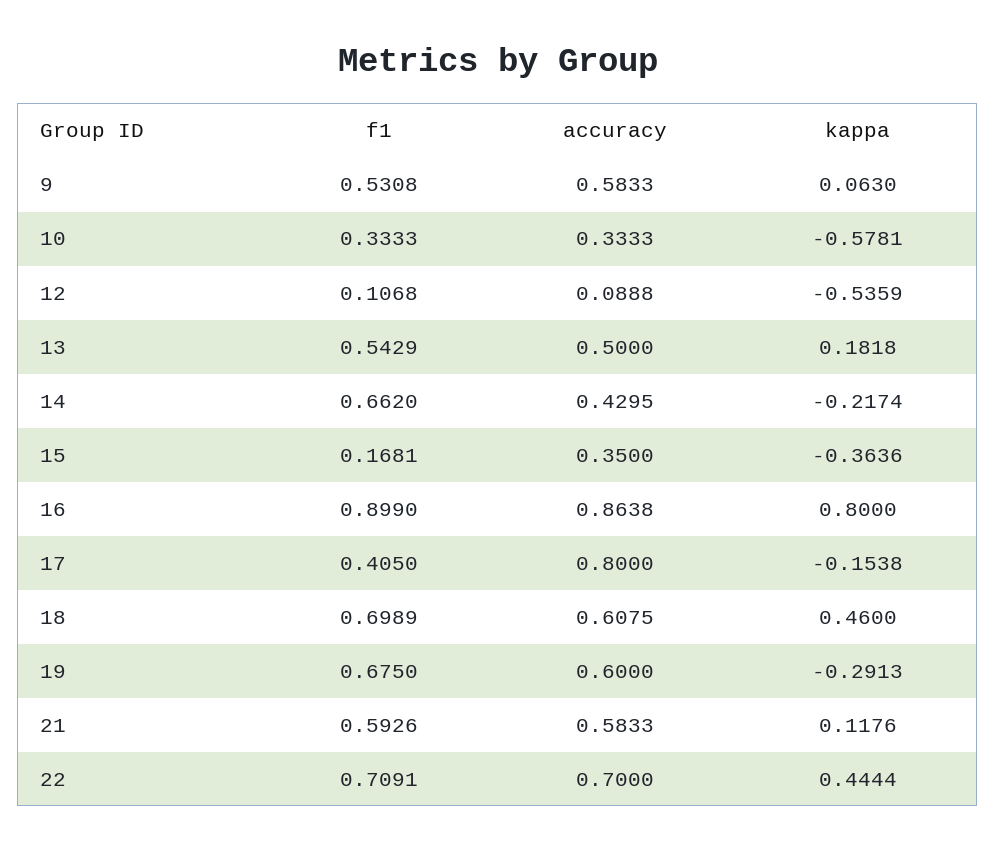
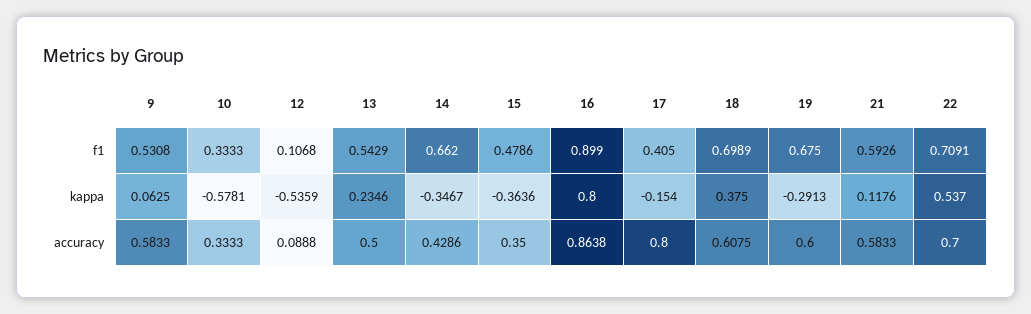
kappa, 9: 0.063 -> 0.0625
kappa, 13: 0.1818 -> 0.2346
accuracy, 14: 0.4295 -> 0.4286
kappa, 14: -0.2174 -> -0.3467
f1, 15: 0.1681 -> 0.4786
kappa, 17: -0.1538 -> -0.154
kappa, 18: 0.46 -> 0.375
kappa, 22: 0.4444 -> 0.537

